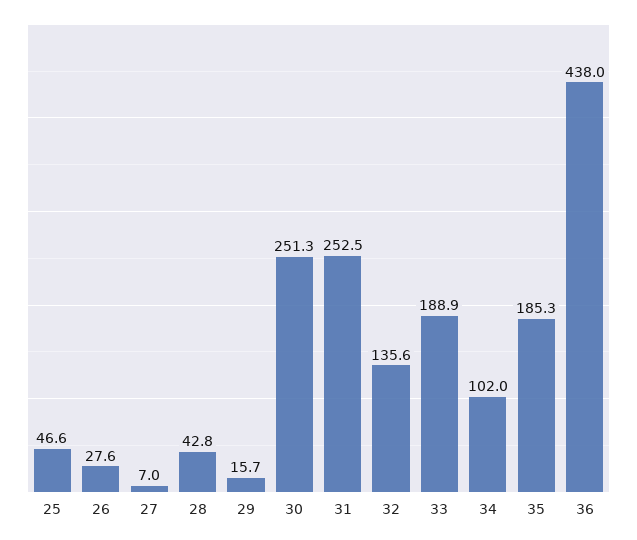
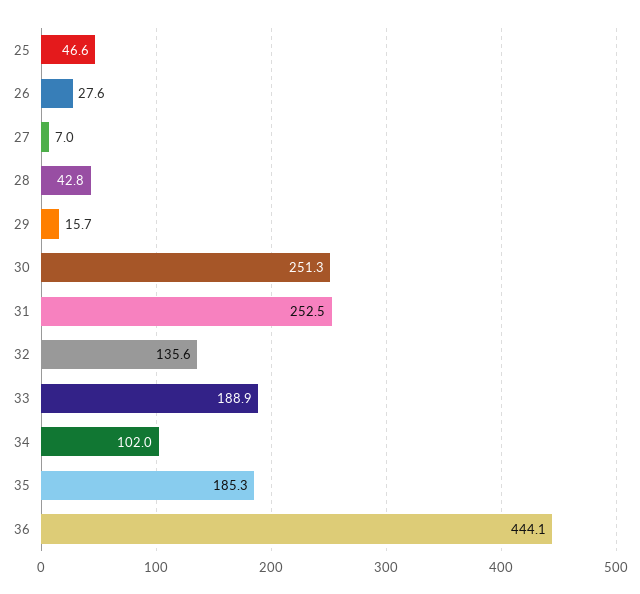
36: 438 -> 444.1

